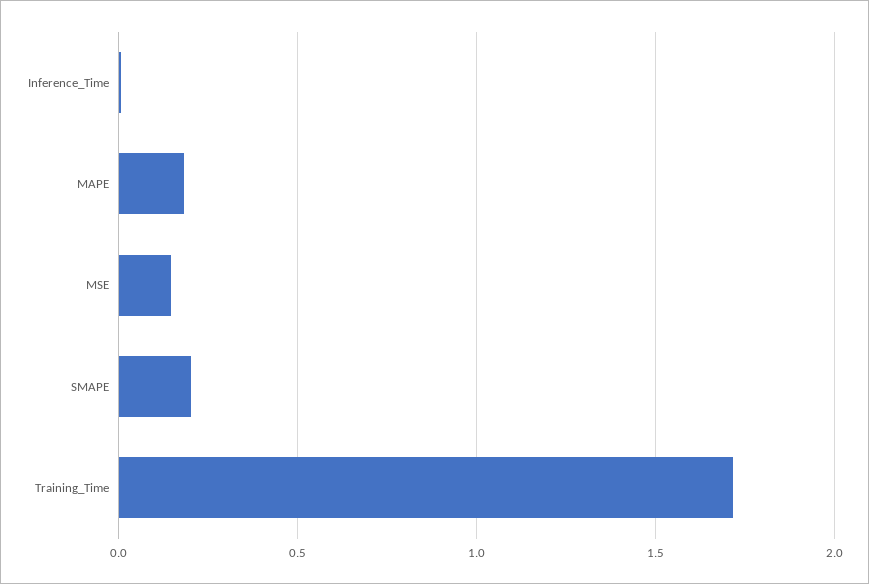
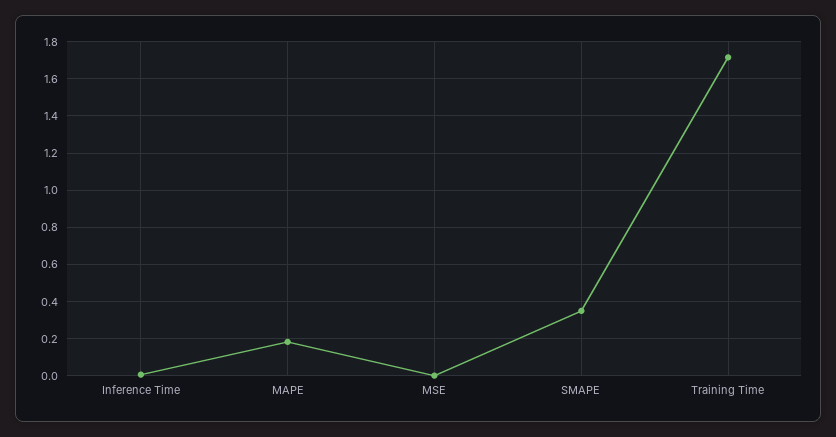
MSE: 0.15 -> 0
SMAPE: 0.2 -> 0.35

